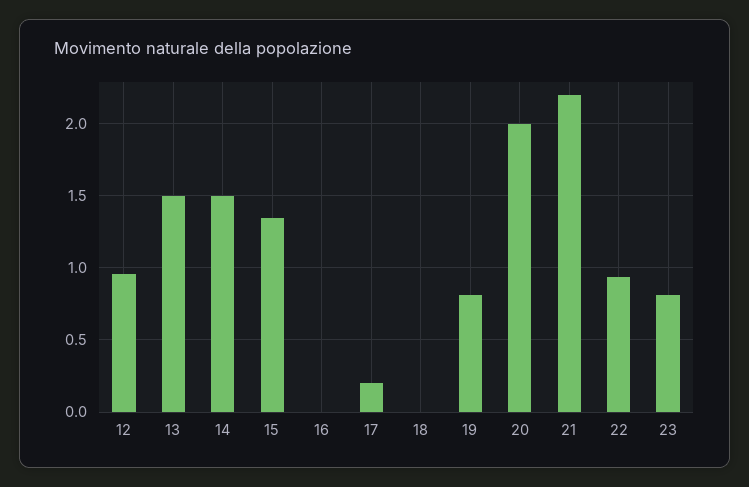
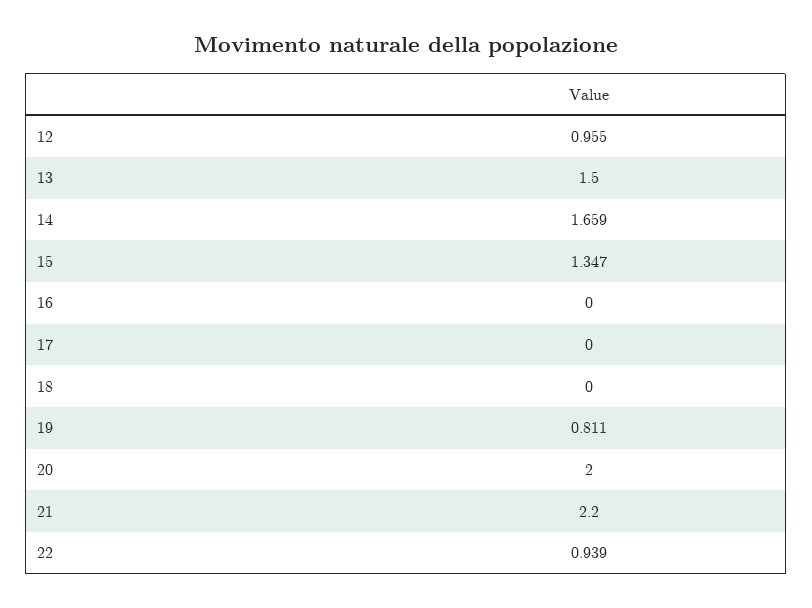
14: 1.5 -> 1.659
17: 0.2 -> 0
23: 0.8 -> none

